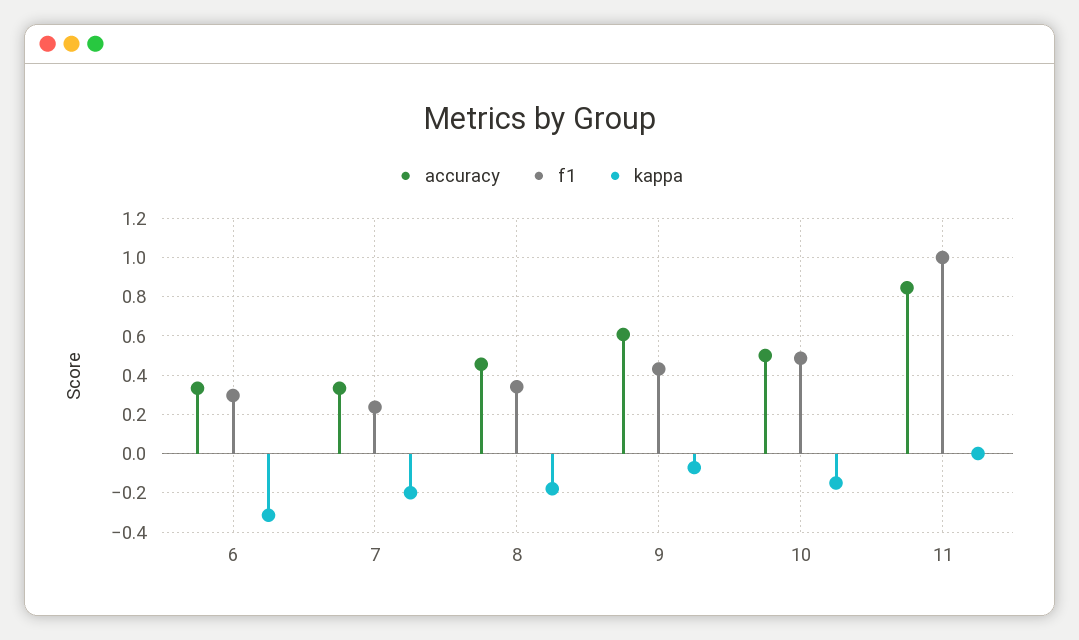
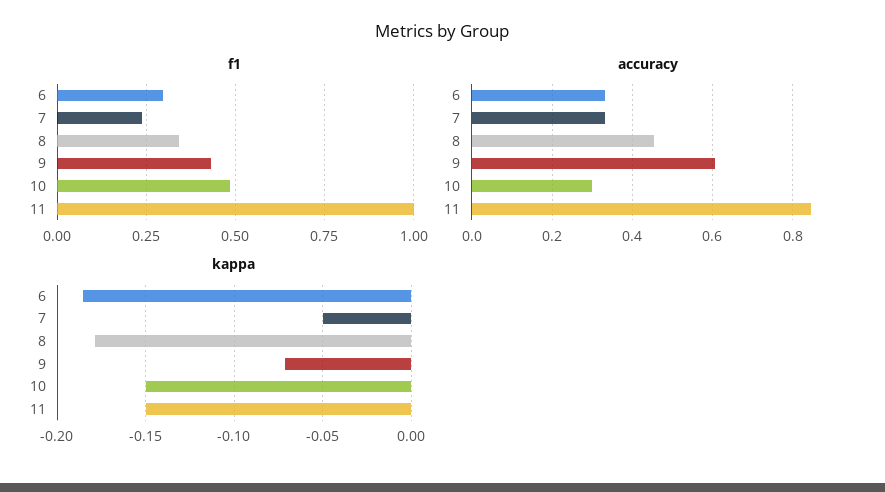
kappa, 6: -0.3 -> -0.185
kappa, 7: -0.2 -> -0.05
accuracy, 10: 0.5 -> 0.3
kappa, 11: 0 -> -0.15

